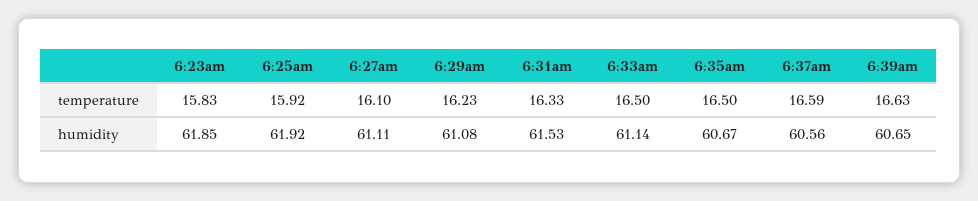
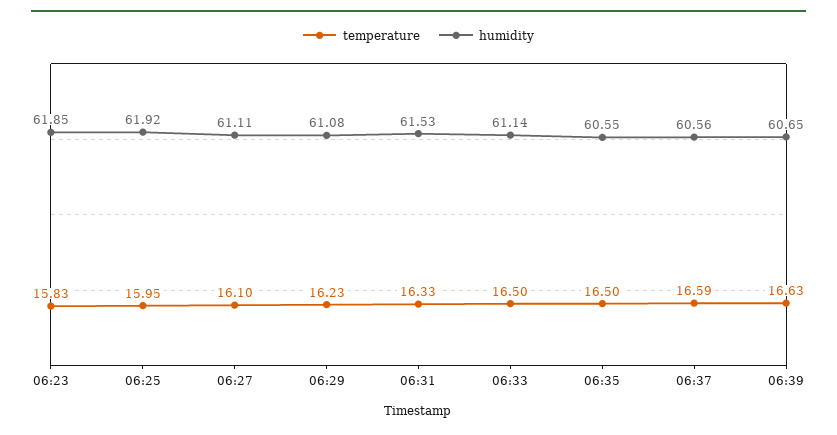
temperature, 6:25am: 15.92 -> 15.95
humidity, 6:35am: 60.67 -> 60.55

